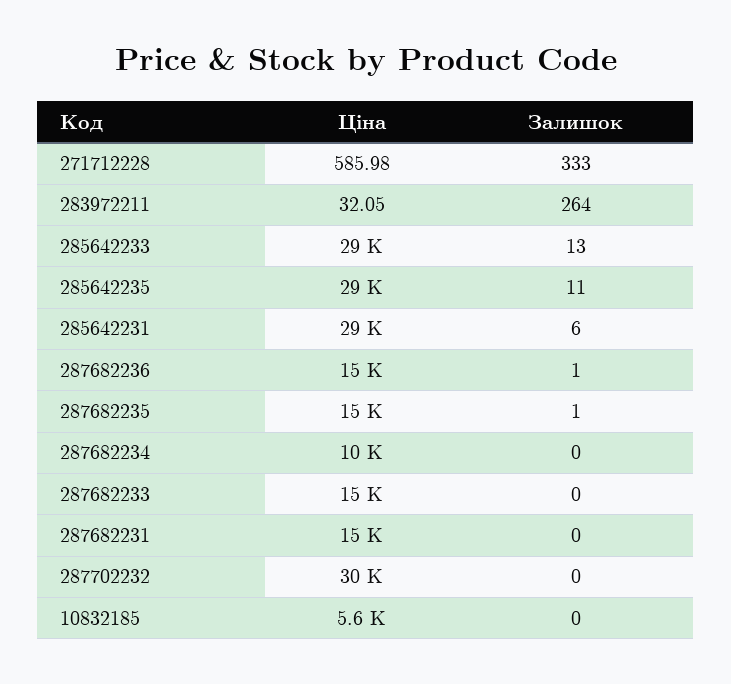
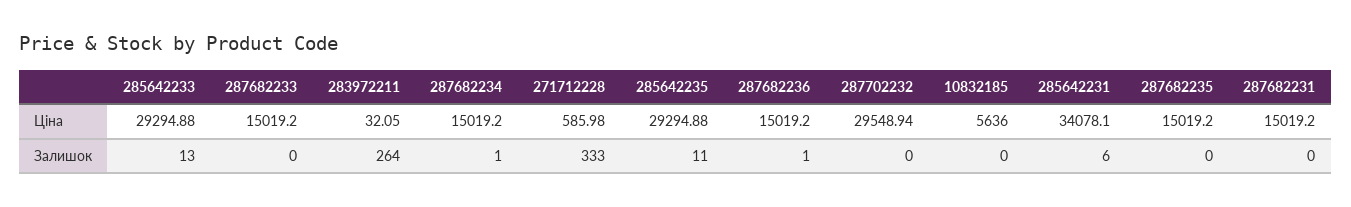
Ціна, 285642231: 29000 -> 34078.1
Залишок, 287682235: 1 -> 0
Ціна, 287682234: 10000 -> 15019.2
Залишок, 287682234: 0 -> 1

